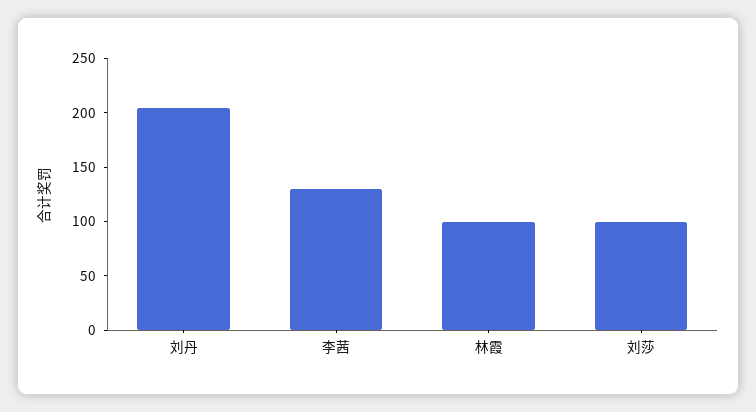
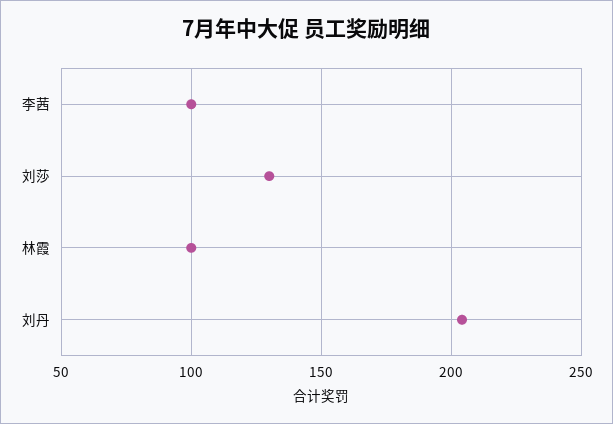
李茜: 130 -> 100
刘莎: 100 -> 130

